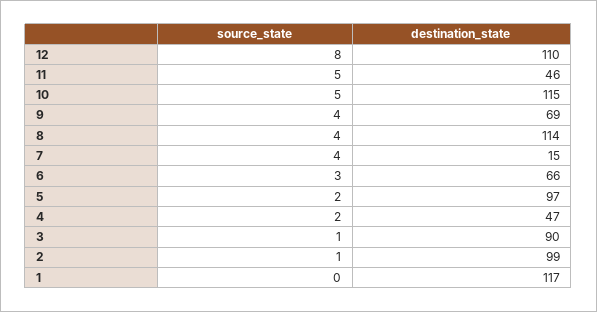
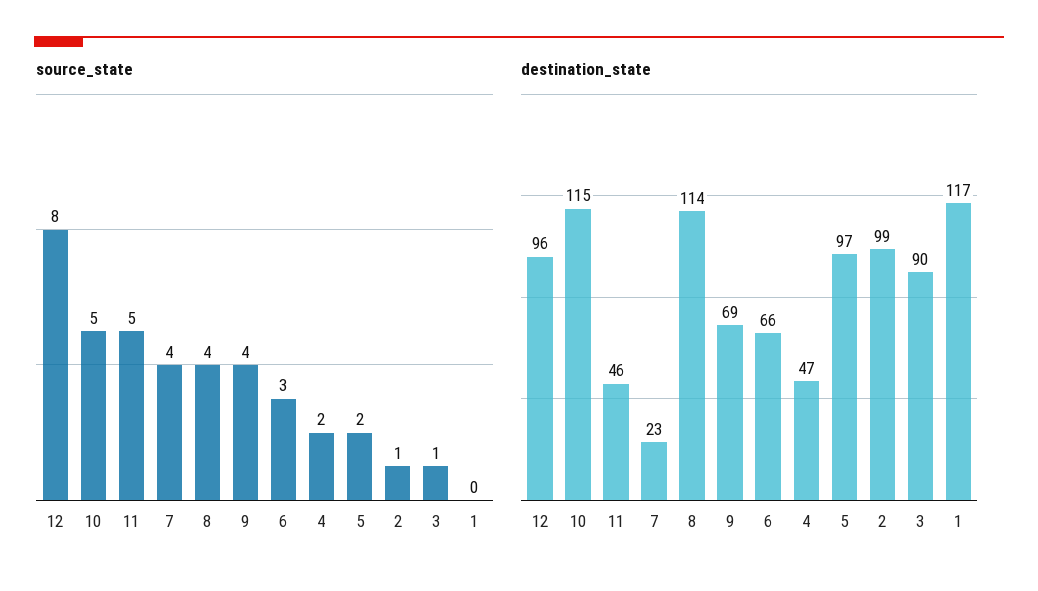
destination_state, 12: 110 -> 96
destination_state, 7: 15 -> 23

